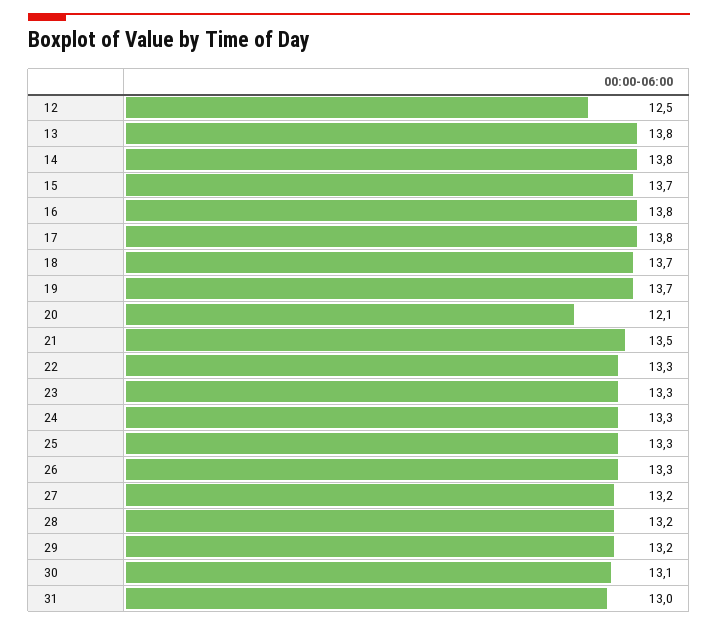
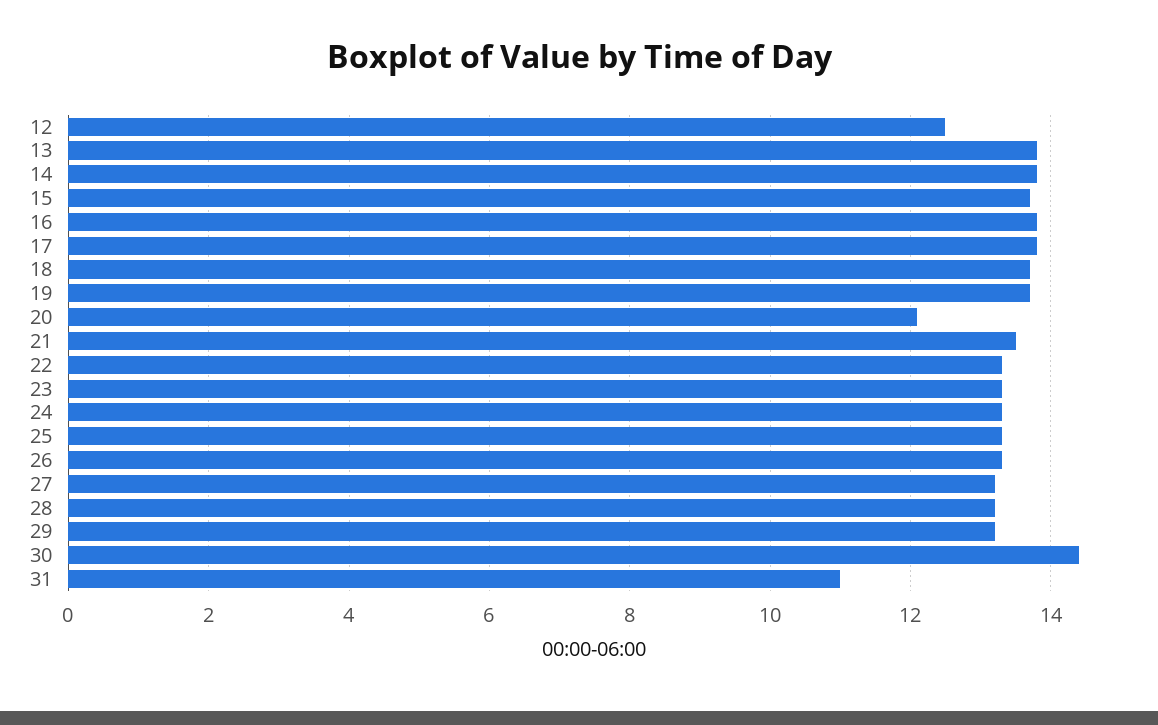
30: 13.1 -> 14.5
31: 13 -> 11

